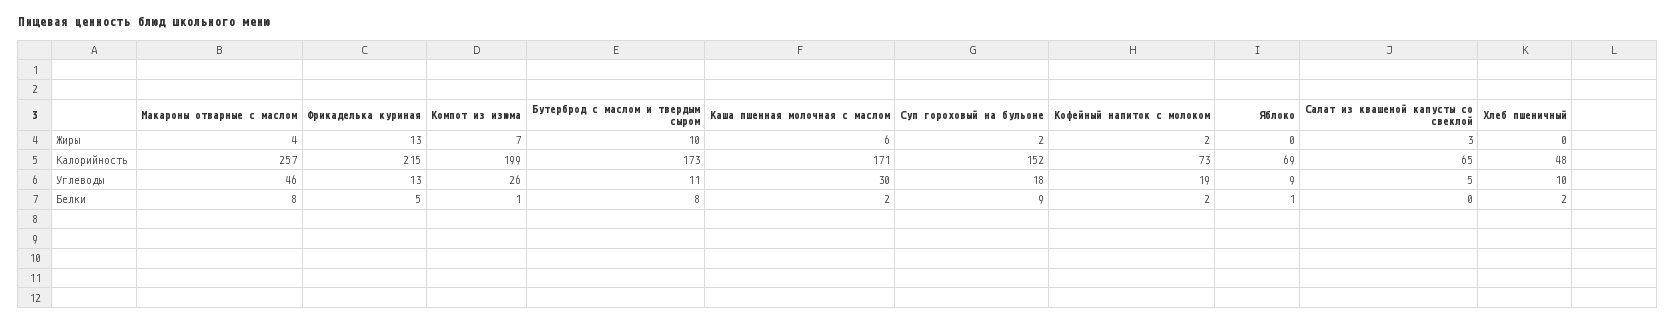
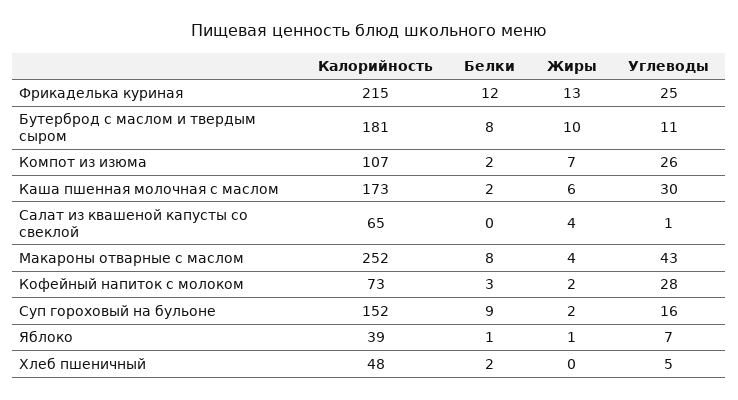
Яблоко, Жиры: 0 -> 1
Салат из квашеной капусты со свеклой, Жиры: 3 -> 4
Макароны отварные с маслом, Калорийность: 257 -> 252
Компот из изюма, Калорийность: 199 -> 107
Бутерброд с маслом и твердым сыром, Калорийность: 173 -> 181
Каша пшенная молочная с маслом, Калорийность: 171 -> 173
Яблоко, Калорийность: 69 -> 39
Макароны отварные с маслом, Углеводы: 46 -> 43
Фрикаделька куриная, Углеводы: 13 -> 25
Суп гороховый на бульоне, Углеводы: 18 -> 16
Кофейный напиток с молоком, Углеводы: 19 -> 28
Яблоко, Углеводы: 9 -> 7
Салат из квашеной капусты со свеклой, Углеводы: 5 -> 1
Хлеб пшеничный, Углеводы: 10 -> 5
Фрикаделька куриная, Белки: 5 -> 12
Компот из изюма, Белки: 1 -> 2
Кофейный напиток с молоком, Белки: 2 -> 3

